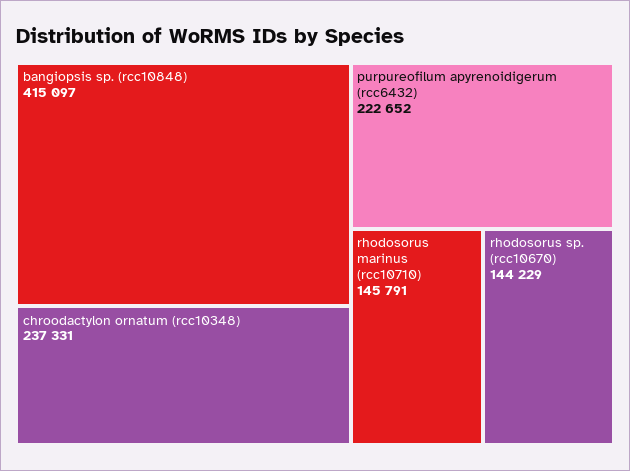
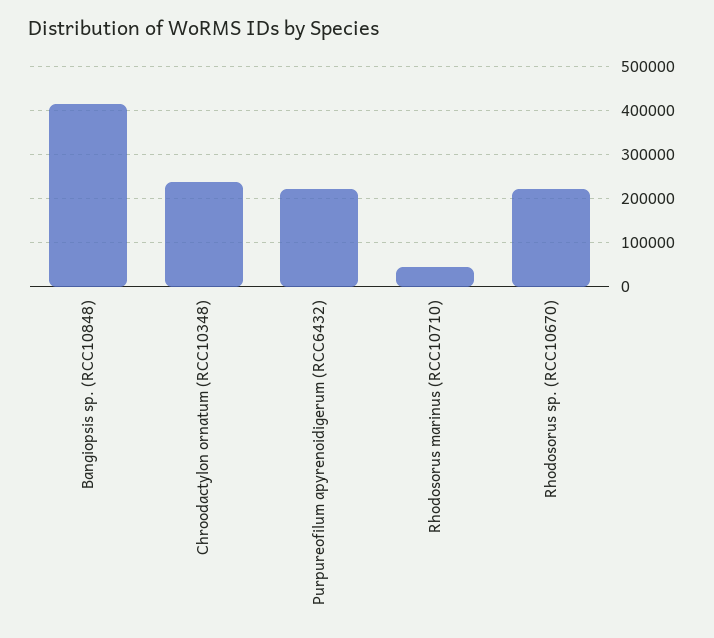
rhodosorus marinus (rcc10710): 145791 -> 40000
rhodosorus sp. (rcc10670): 144229 -> 220000

